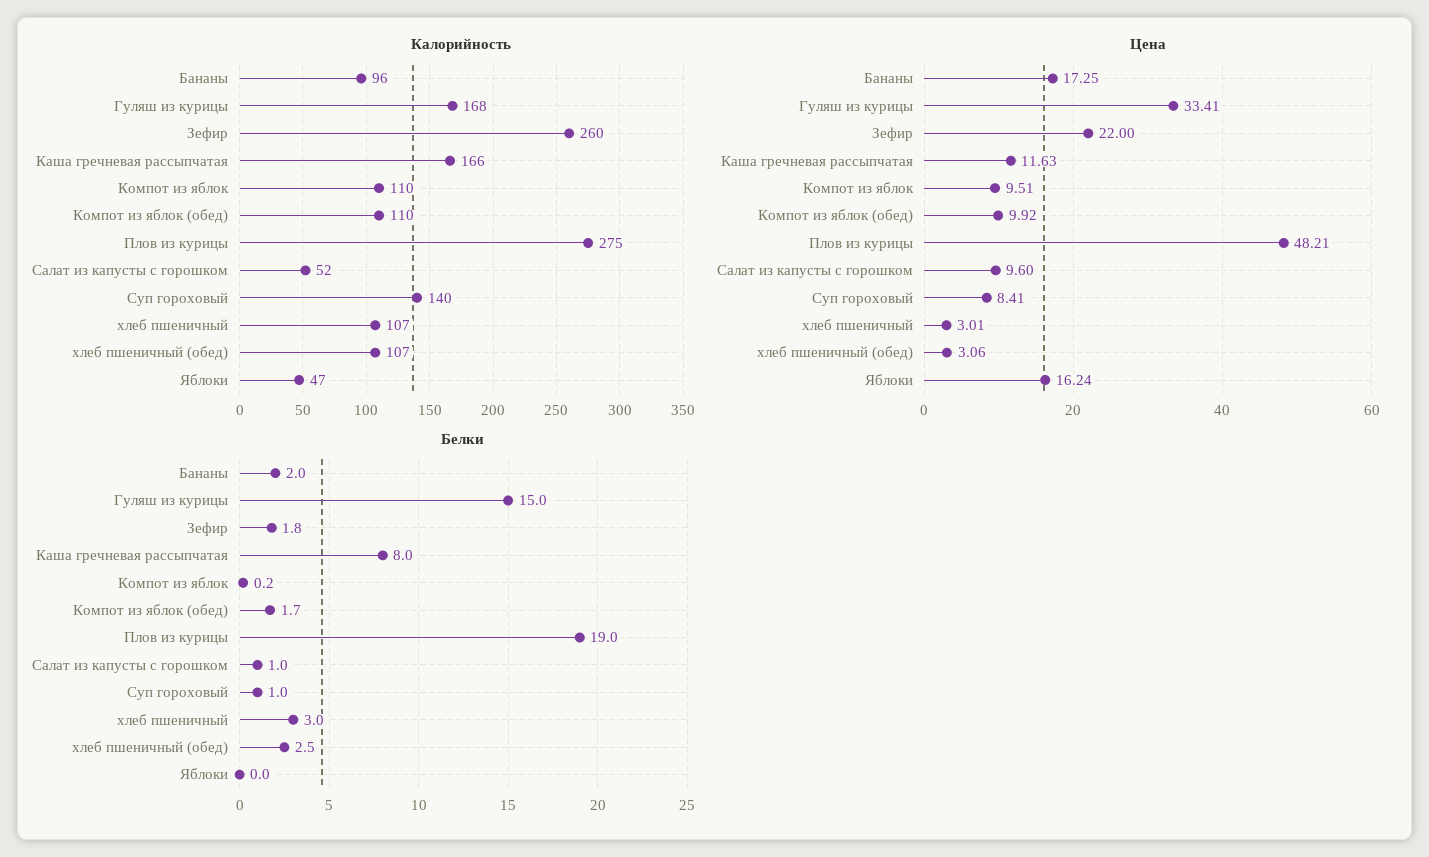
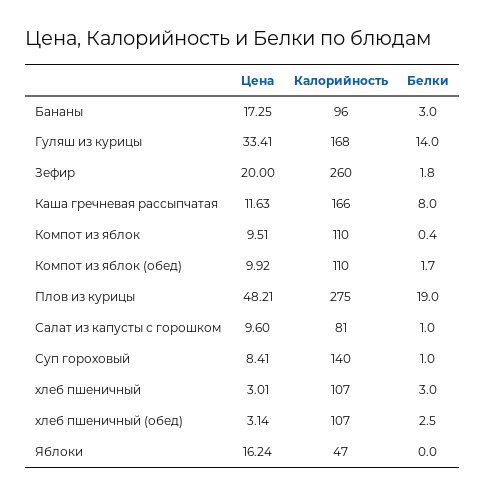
Калорийность, Салат из капусты с горошком: 52 -> 81
Цена, Зефир: 22 -> 20
Цена, хлеб пшеничный (обед): 3.06 -> 3.14
Белки, Бананы: 2 -> 3
Белки, Гуляш из курицы: 15 -> 14
Белки, Компот из яблок: 0.2 -> 0.4

